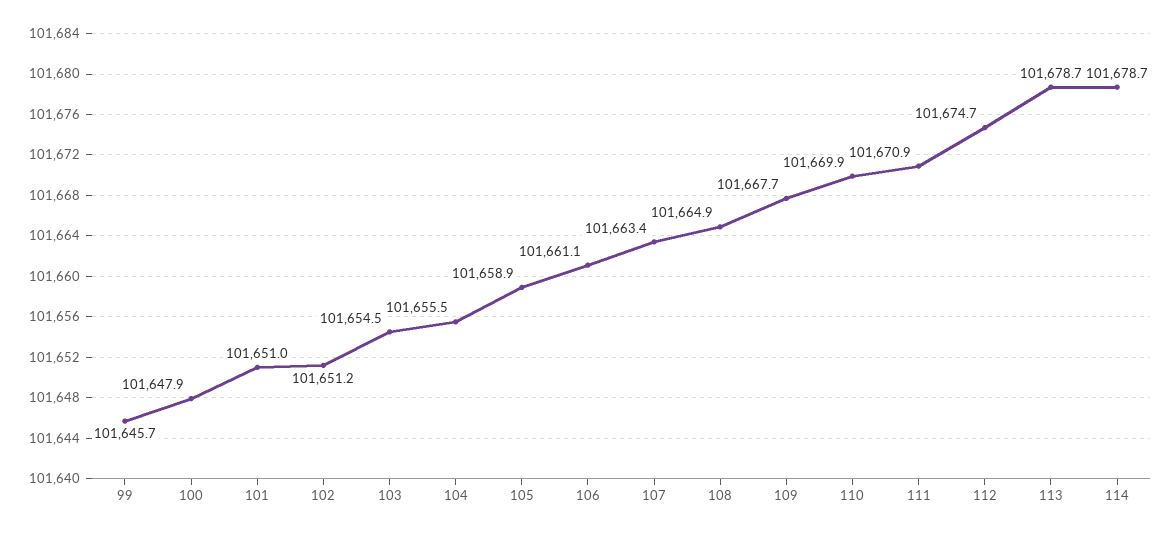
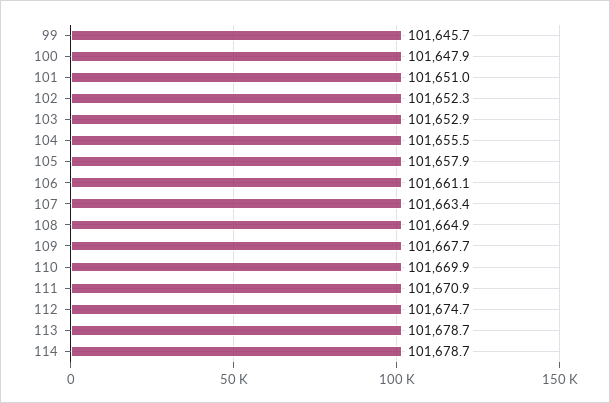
102: 101651.2 -> 101652.3
103: 101654.5 -> 101652.9
105: 101658.9 -> 101657.9

